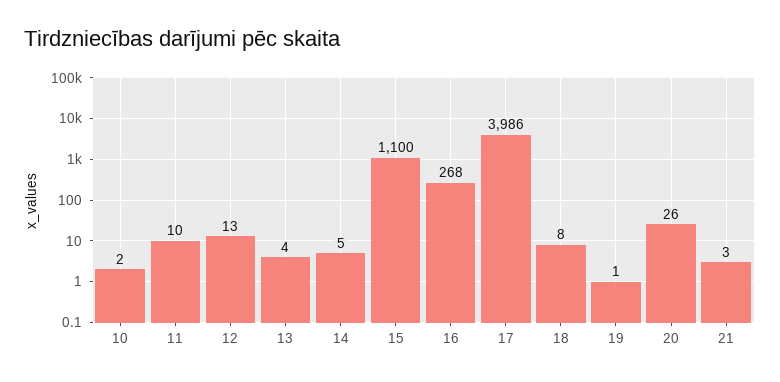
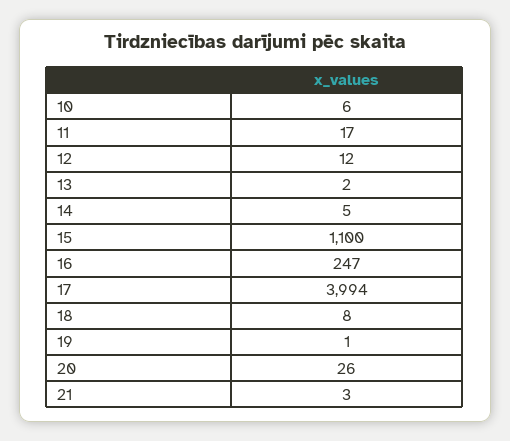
10: 2 -> 6
11: 10 -> 17
12: 13 -> 12
13: 4 -> 2
16: 268 -> 247
17: 3986 -> 3994

